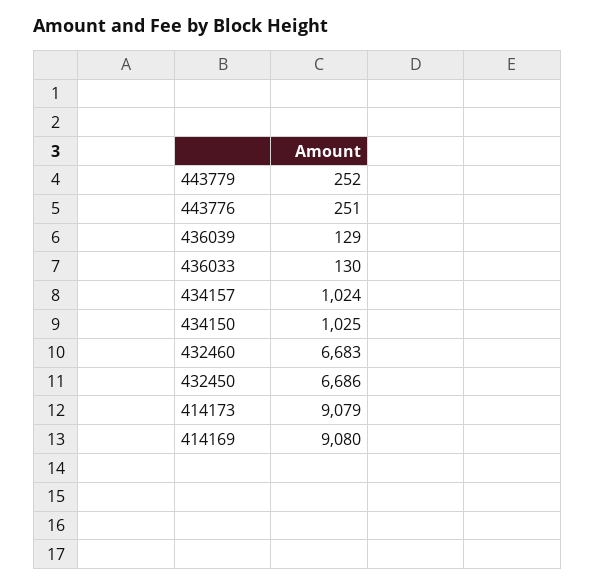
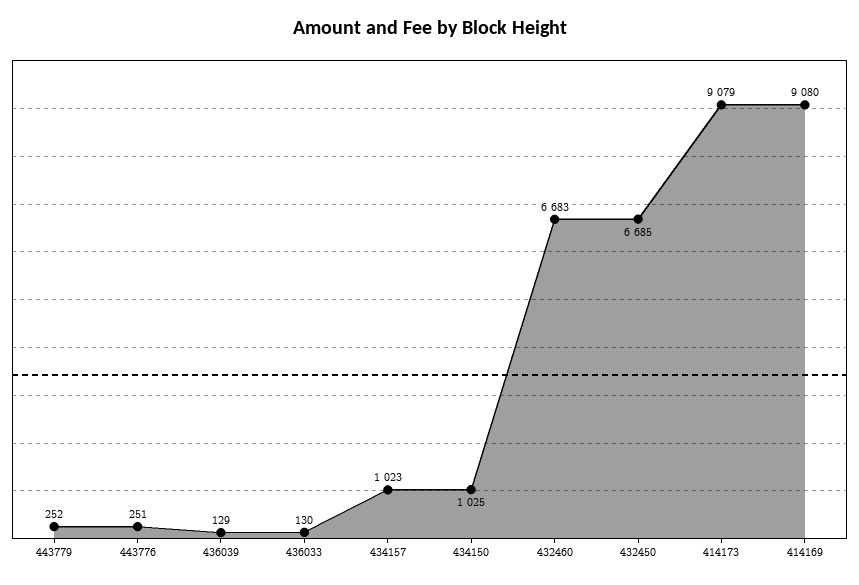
434157: 1024 -> 1023
432450: 6686 -> 6685

